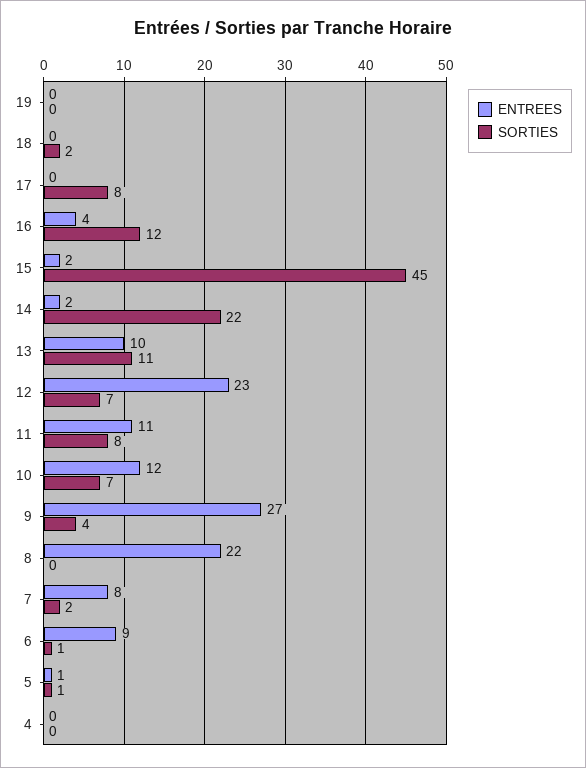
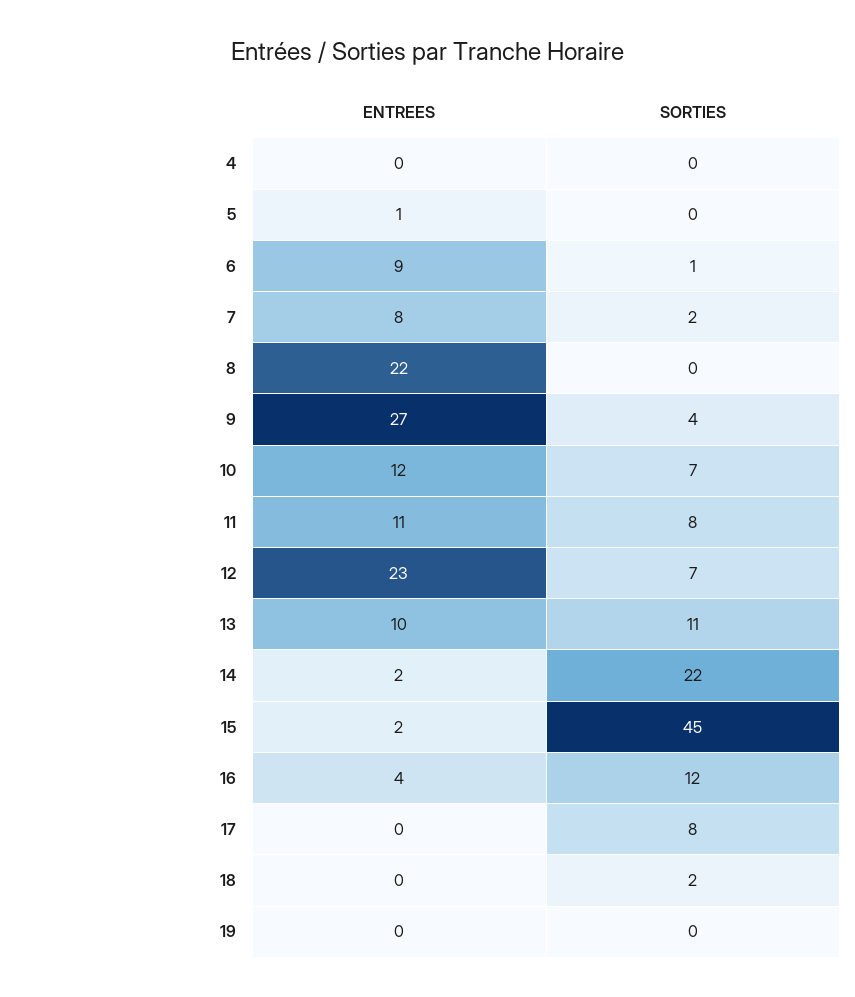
SORTIES, 5: 1 -> 0

